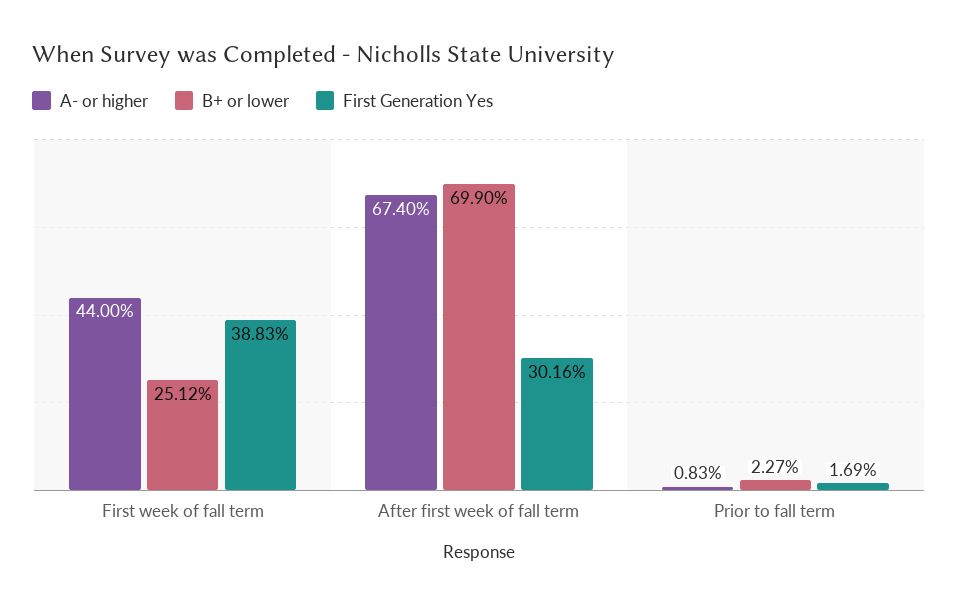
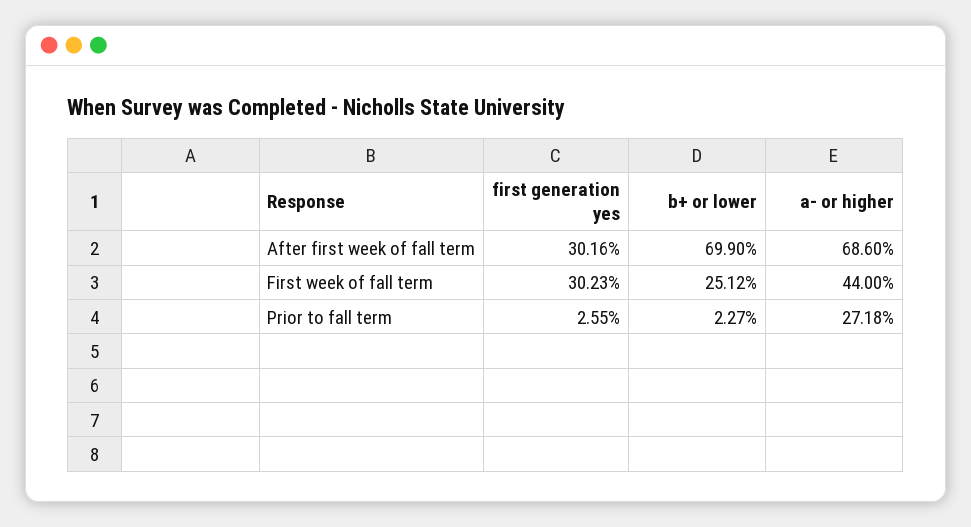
First Generation Yes, First week of fall term: 38.83 -> 30.23
A- or higher, After first week of fall term: 67.4 -> 68.6
A- or higher, Prior to fall term: 0.83 -> 27.18
First Generation Yes, Prior to fall term: 1.69 -> 2.55

